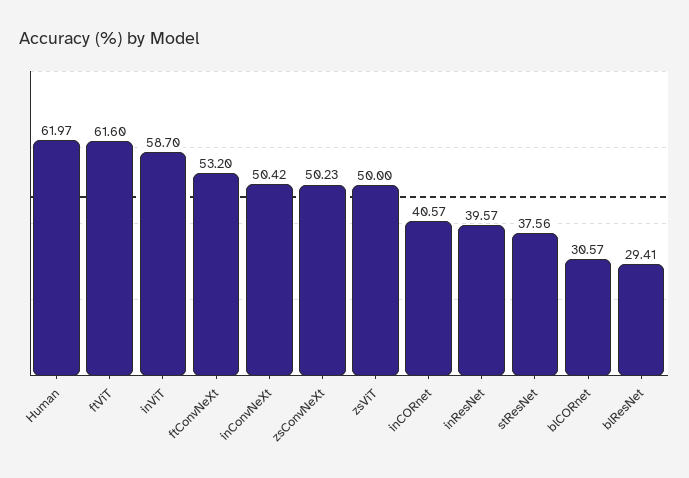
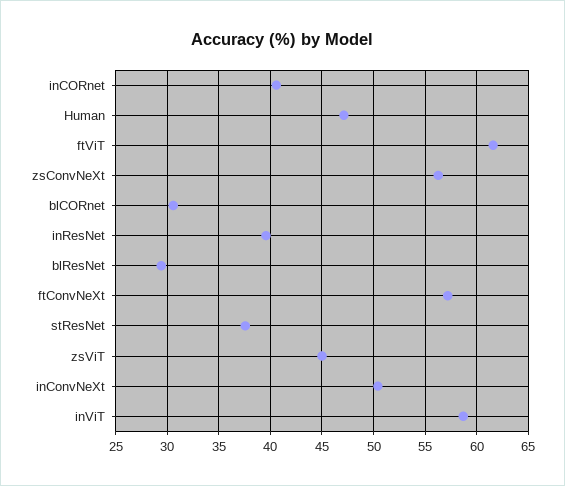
Human: 61.97 -> 47
ftConvNeXt: 53.2 -> 57
zsConvNeXt: 50.23 -> 56
zsViT: 50 -> 45

